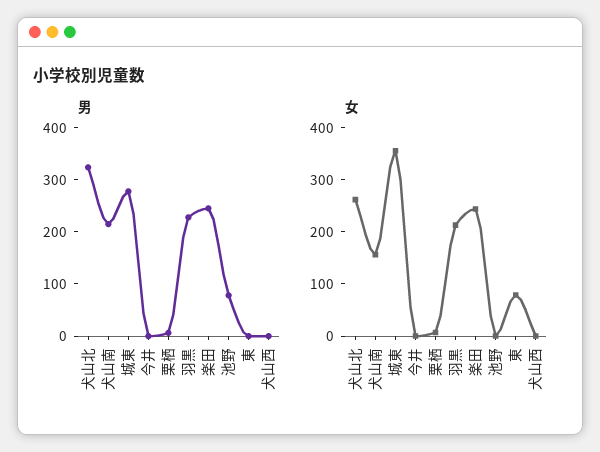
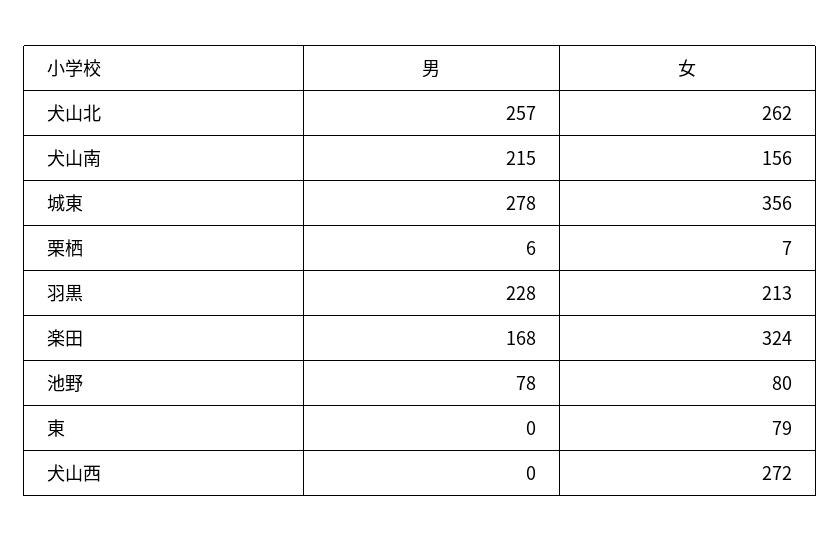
男, 犬山北: 320 -> 257
男, 今井: 0 -> none
男, 楽田: 240 -> 168
女, 今井: 0 -> none
女, 楽田: 240 -> 324
女, 池野: 0 -> 80
女, 犬山西: 0 -> 272

